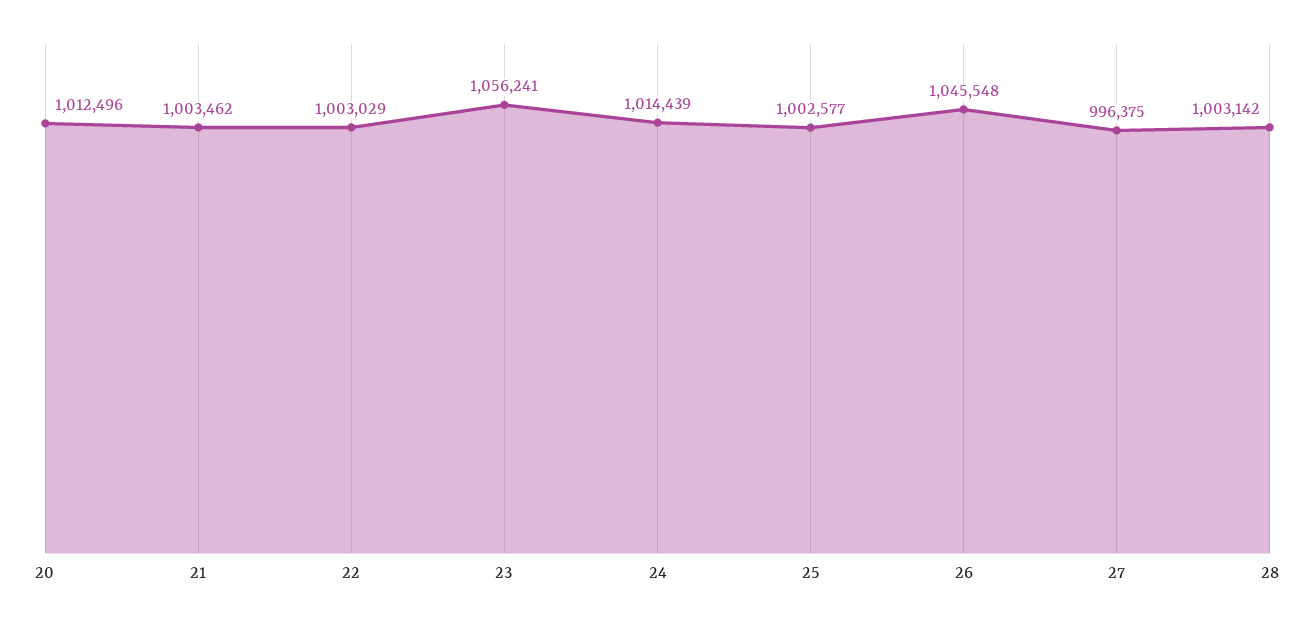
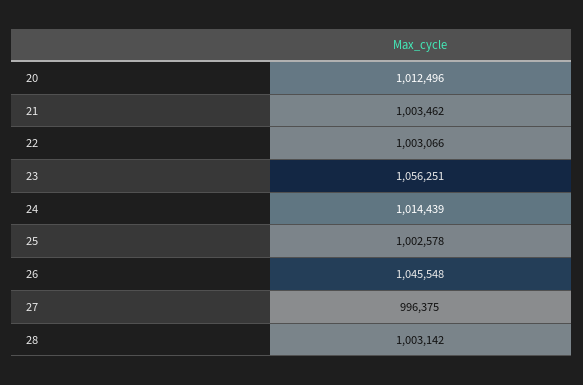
22: 1003029 -> 1003066
23: 1056241 -> 1056251
25: 1002577 -> 1002578

